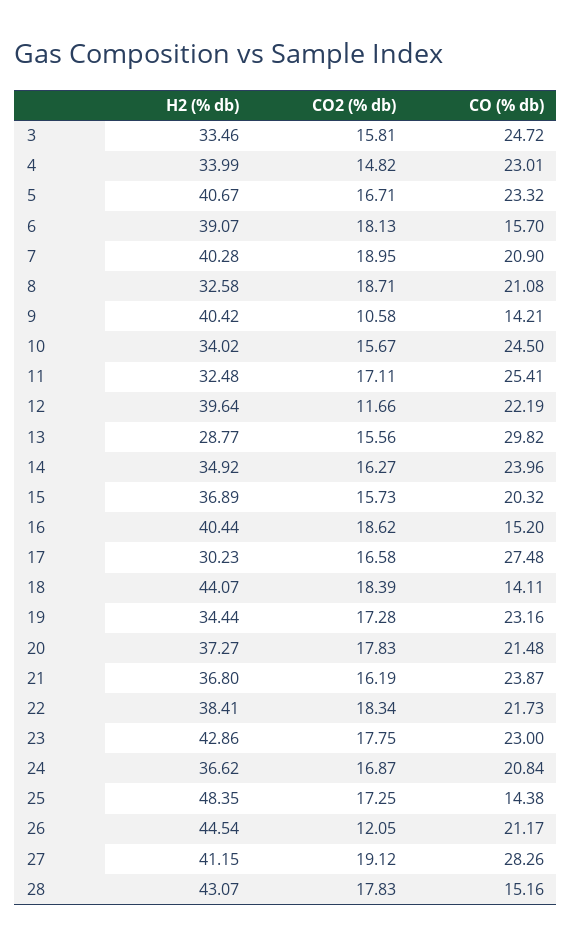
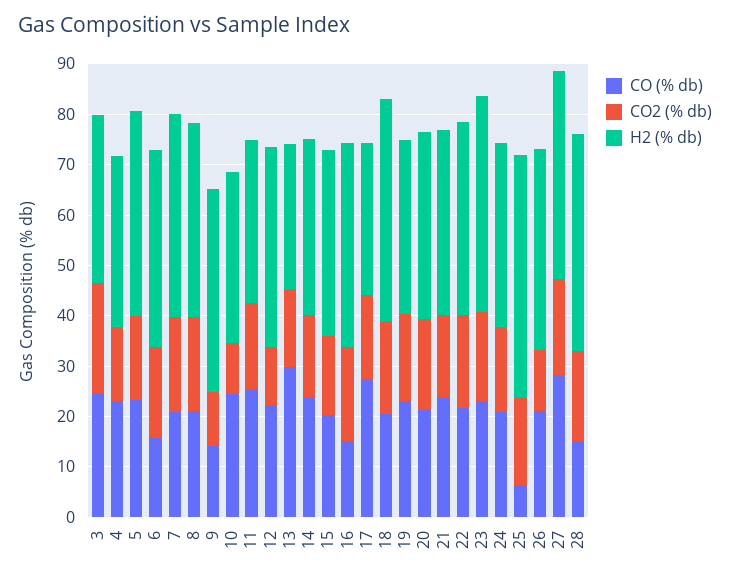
CO2 (% db), 3: 15.81 -> 22
H2 (% db), 8: 32.58 -> 38
CO2 (% db), 10: 15.67 -> 10
CO (% db), 18: 14.11 -> 20
CO (% db), 25: 14.38 -> 6
H2 (% db), 26: 44.54 -> 40

